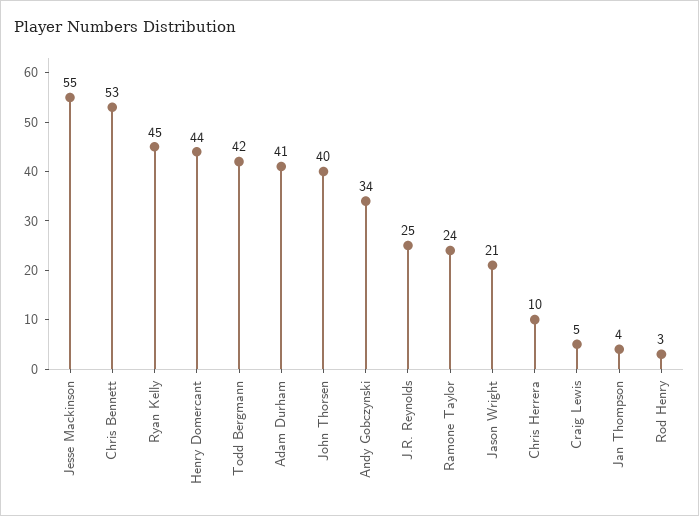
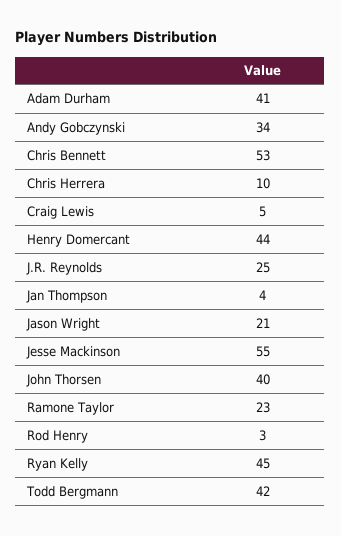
Ramone Taylor: 24 -> 23

